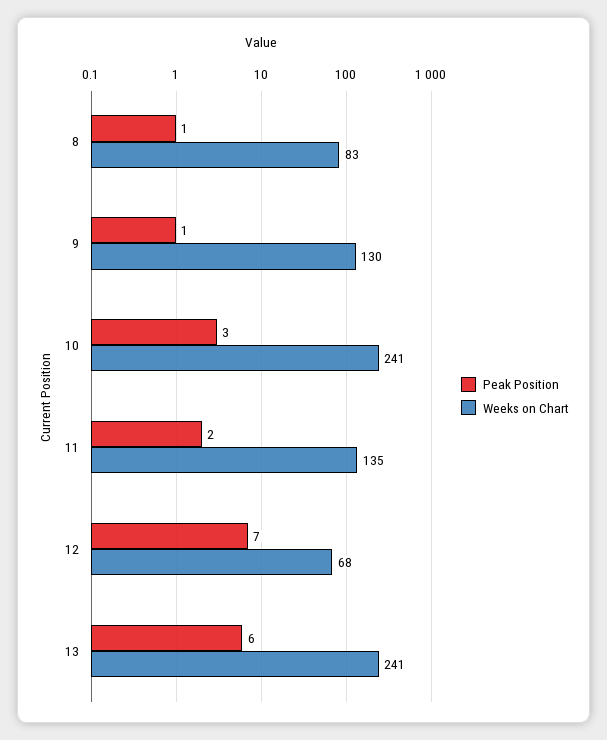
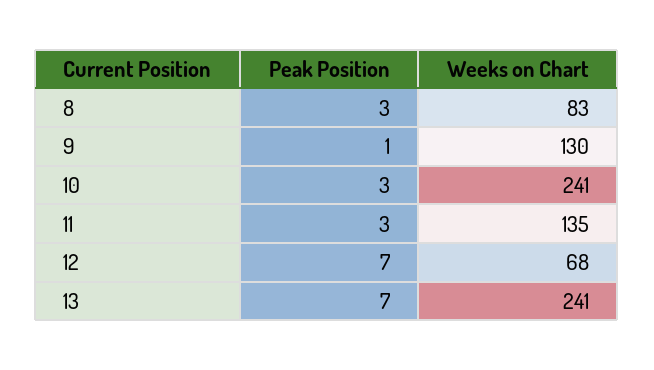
Peak Position, 8: 1 -> 3
Peak Position, 11: 2 -> 3
Peak Position, 13: 6 -> 7

